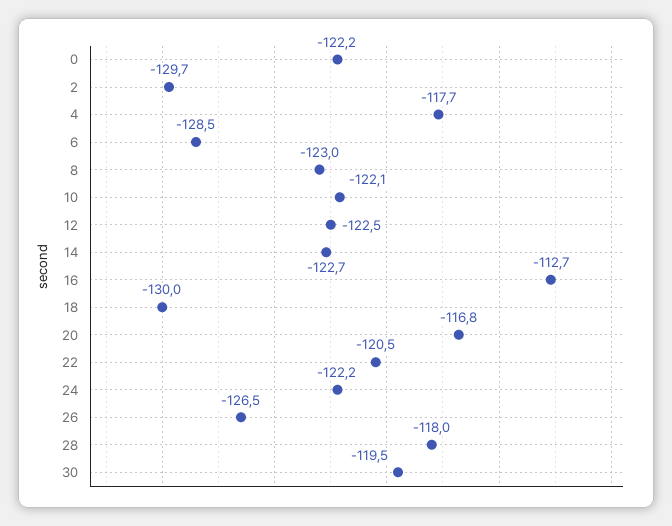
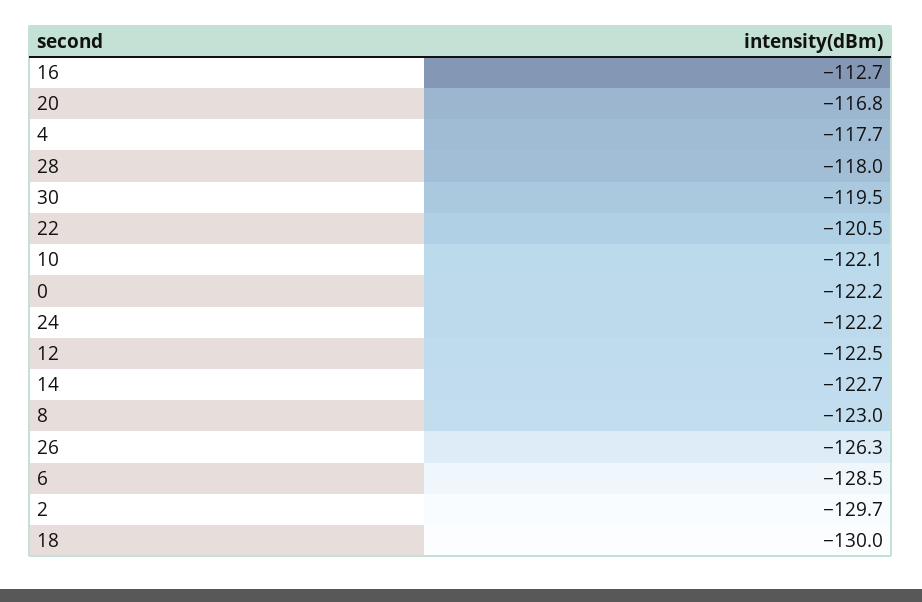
26: -126.5 -> -126.3

